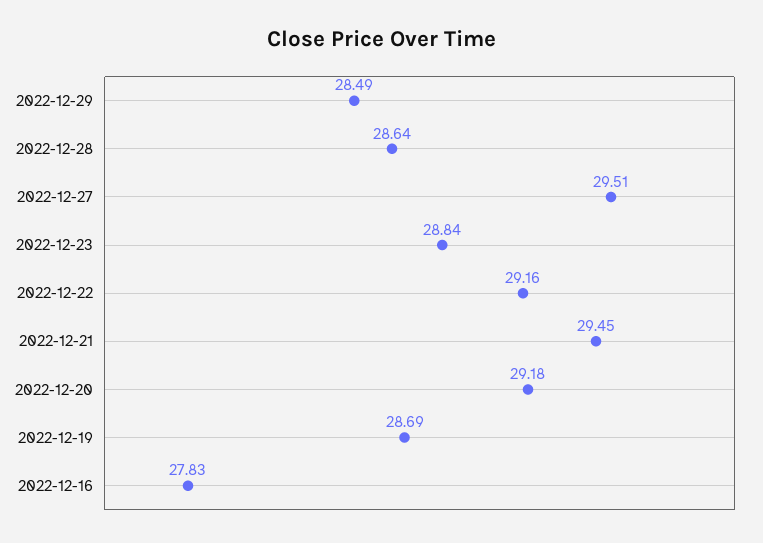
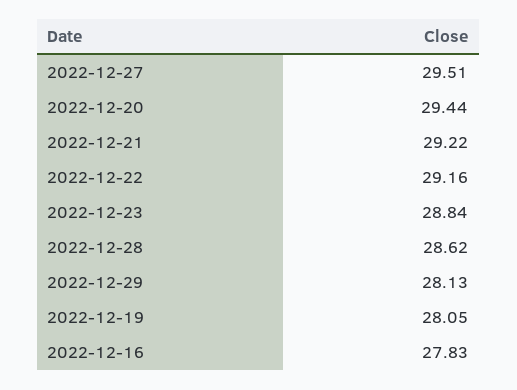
2022-12-29: 28.49 -> 28.13
2022-12-28: 28.64 -> 28.62
2022-12-21: 29.45 -> 29.22
2022-12-20: 29.18 -> 29.44
2022-12-19: 28.69 -> 28.05

